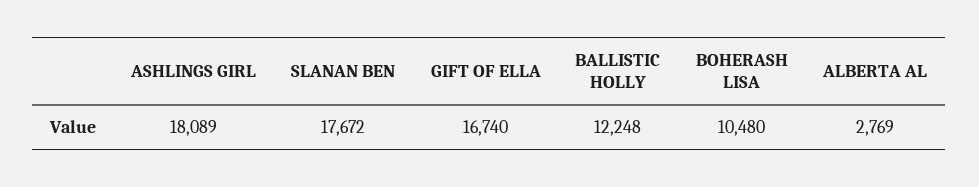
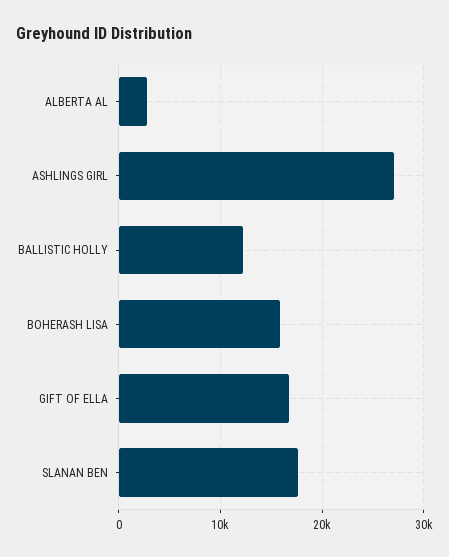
ASHLINGS GIRL: 18089 -> 27000
BOHERASH LISA: 10480 -> 16000

